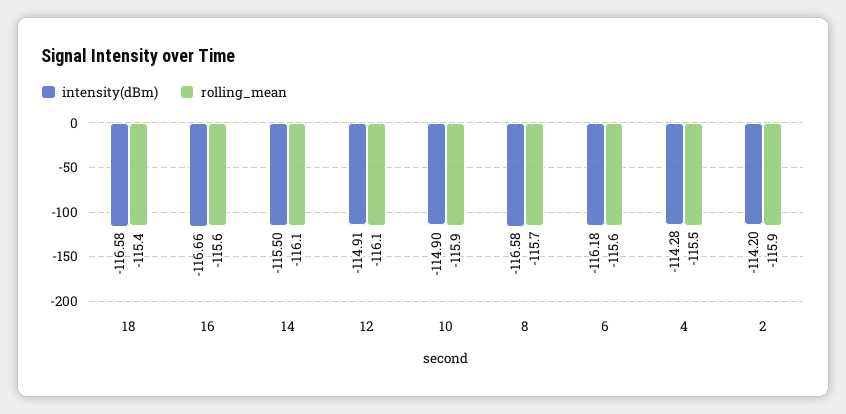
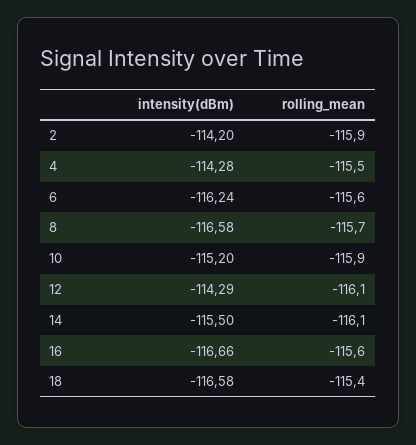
intensity(dBm), 12: -114.91 -> -114.29
intensity(dBm), 10: -114.9 -> -115.2
intensity(dBm), 6: -116.18 -> -116.24

